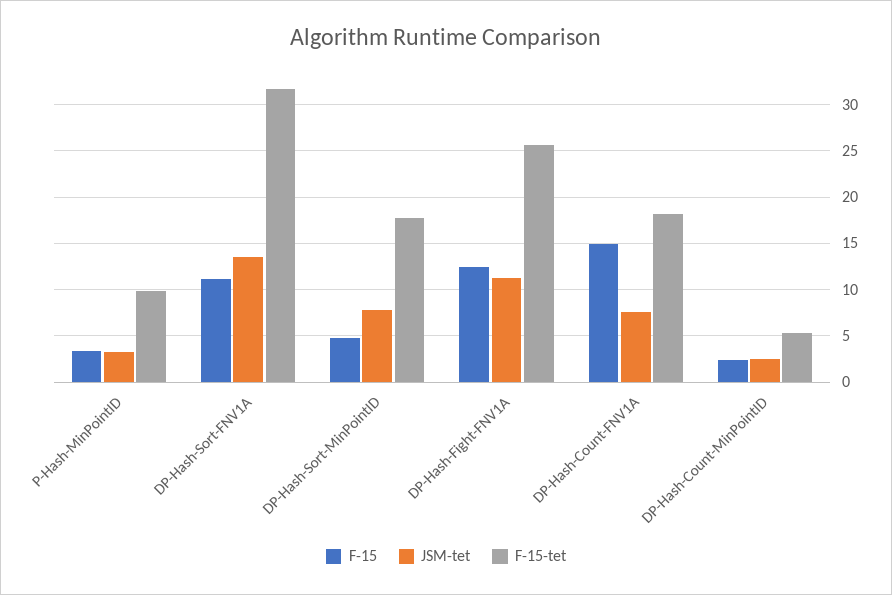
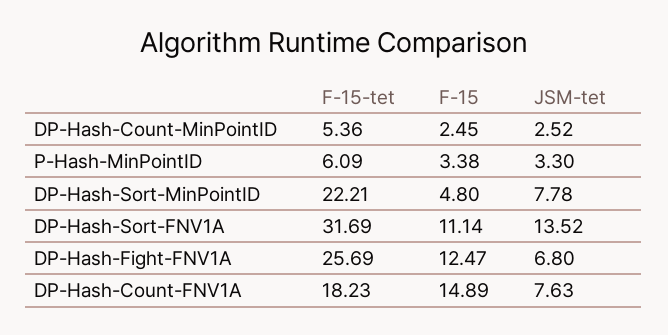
F-15-tet, P-Hash-MinPointID: 10 -> 6.09
F-15-tet, DP-Hash-Sort-MinPointID: 18 -> 22.21
JSM-tet, DP-Hash-Fight-FNV1A: 11 -> 6.8

